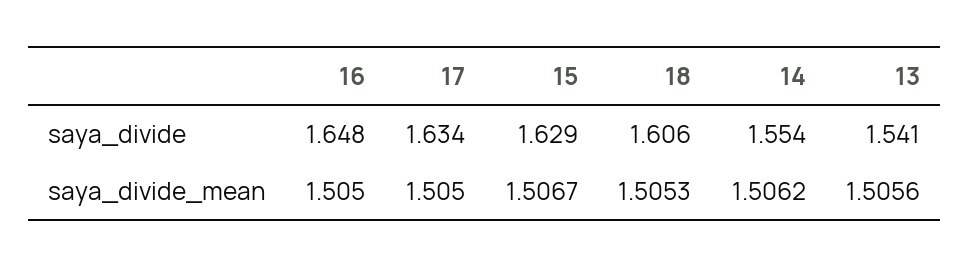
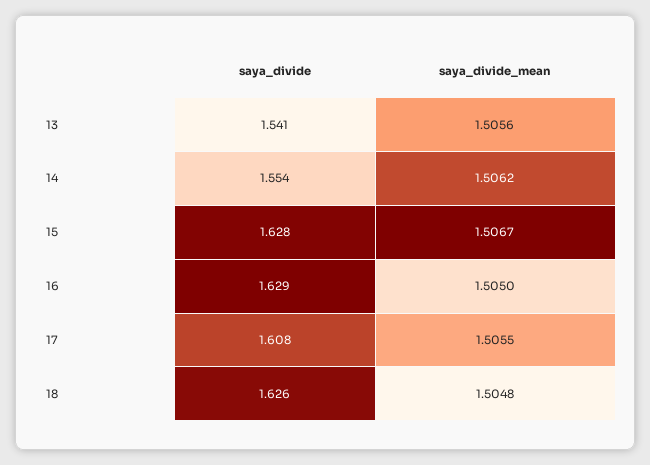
16, saya_divide: 1.648 -> 1.629
17, saya_divide: 1.634 -> 1.608
15, saya_divide: 1.629 -> 1.628
18, saya_divide: 1.606 -> 1.626
17, saya_divide_mean: 1.505 -> 1.5055
18, saya_divide_mean: 1.5053 -> 1.5048

